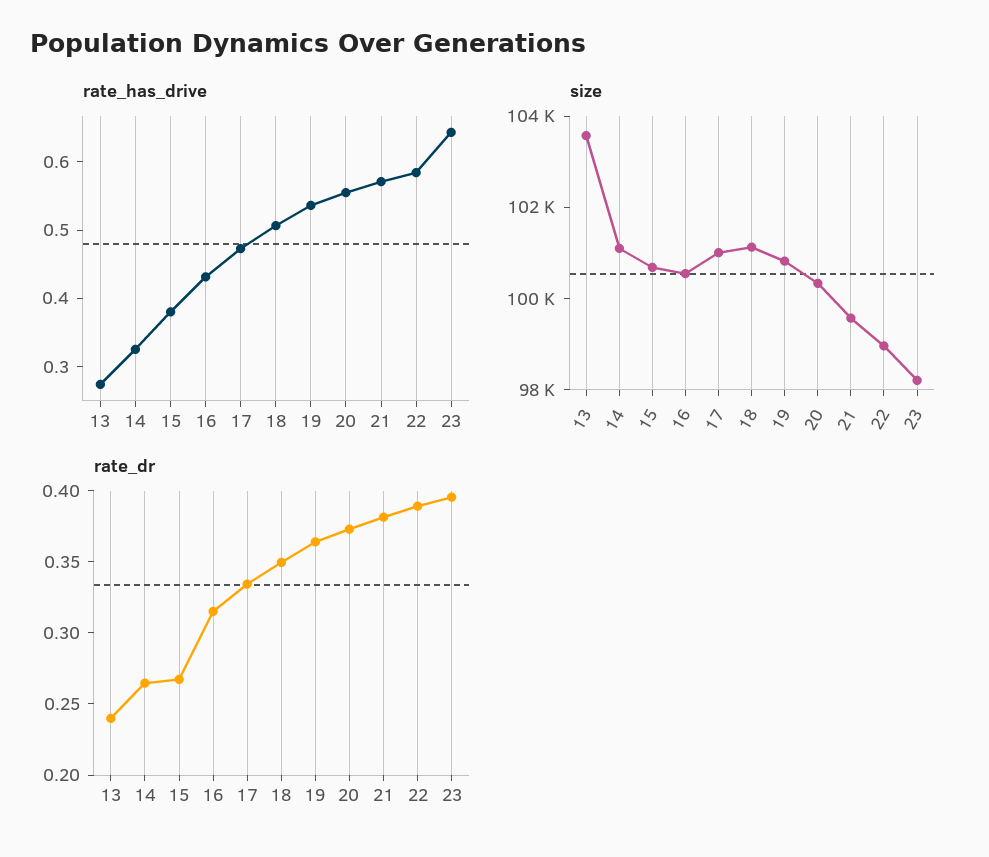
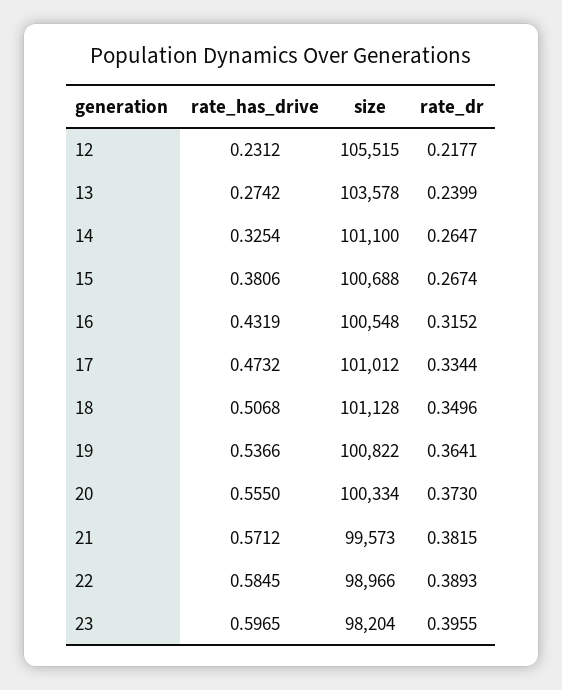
rate_has_drive, 23: 0.64 -> 0.5965
rate_has_drive, 12: none -> 0.2312
size, 12: none -> 105515
rate_dr, 12: none -> 0.2177

